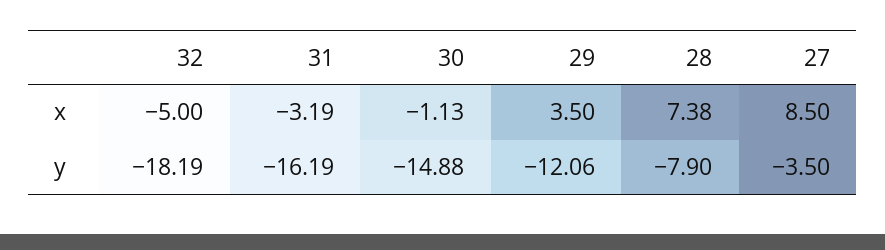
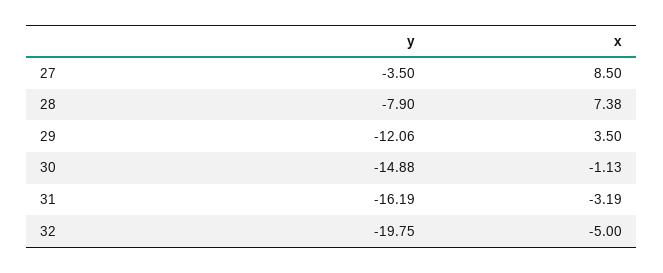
32, y: -18.19 -> -19.75

